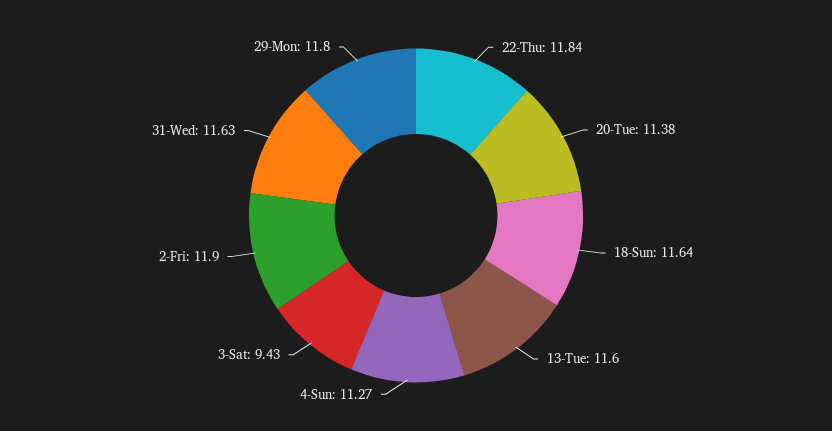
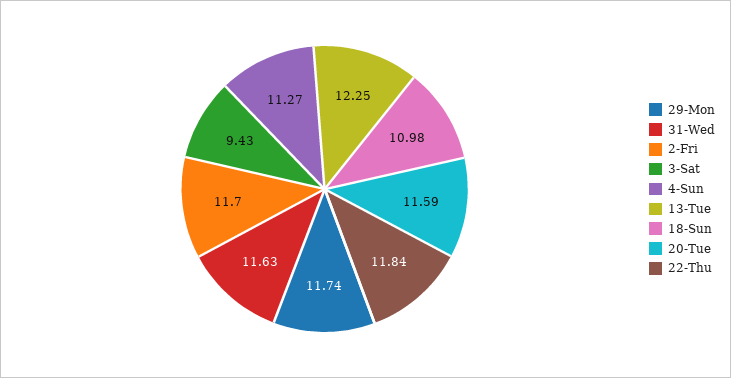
20-Tue: 11.38 -> 11.59
18-Sun: 11.64 -> 10.98
13-Tue: 11.6 -> 12.25
2-Fri: 11.9 -> 11.7
29-Mon: 11.8 -> 11.74

